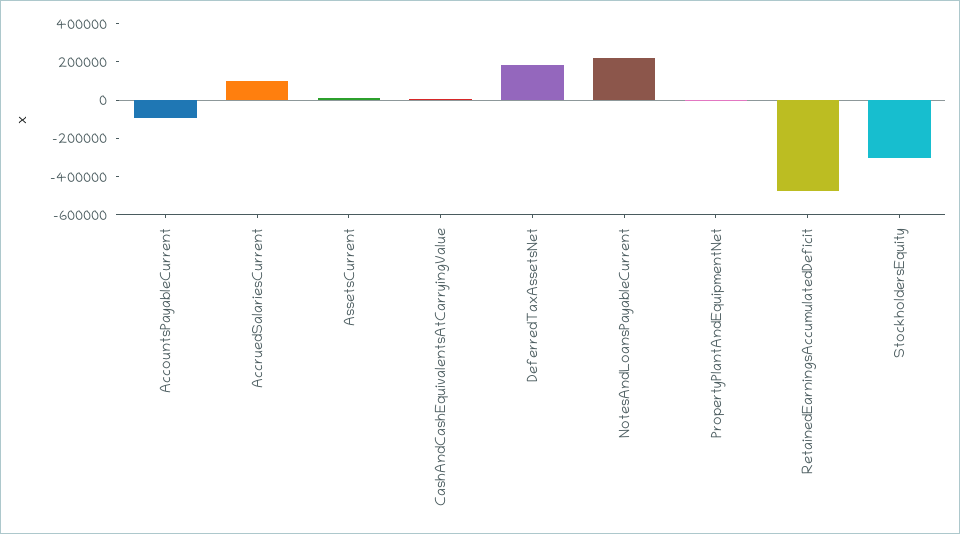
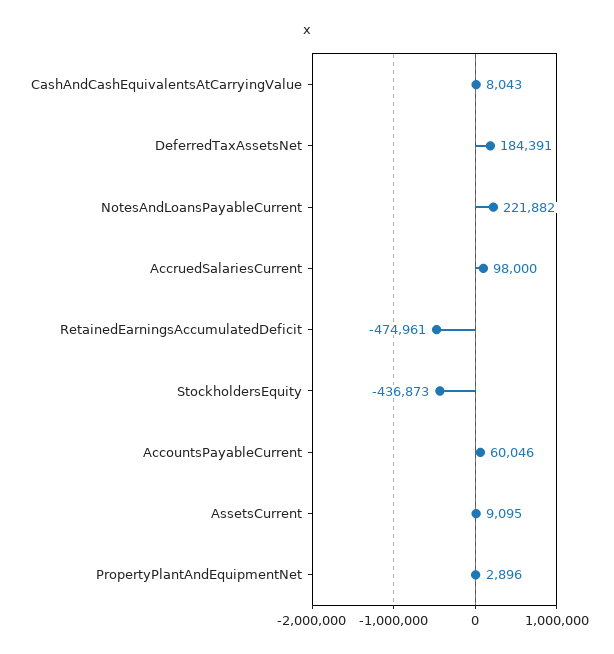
AccountsPayableCurrent: -100000 -> 60046
StockholdersEquity: -300000 -> -436873

